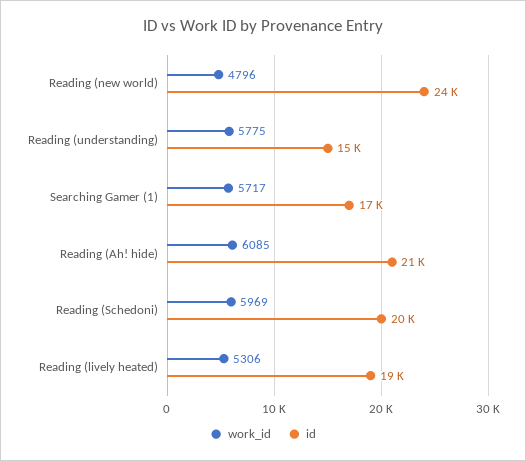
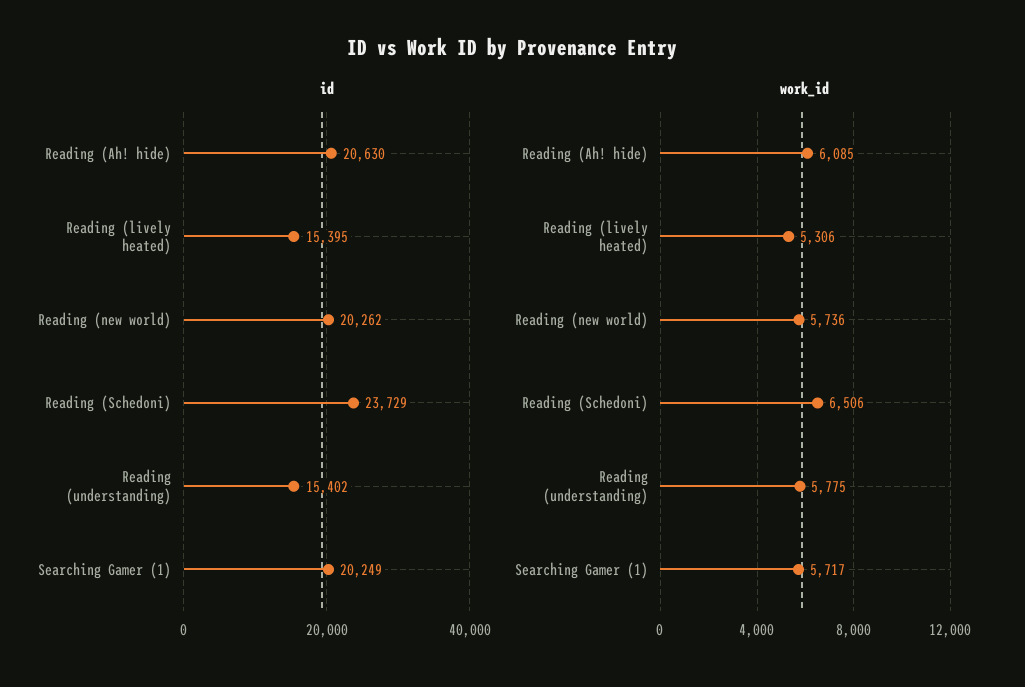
work_id, Reading (new world): 4796 -> 5736
id, Reading (new world): 24000 -> 20262
id, Searching Gamer (1): 17000 -> 20249
work_id, Reading (Schedoni): 5969 -> 6506
id, Reading (Schedoni): 20000 -> 23729
id, Reading (lively heated): 19000 -> 15395

